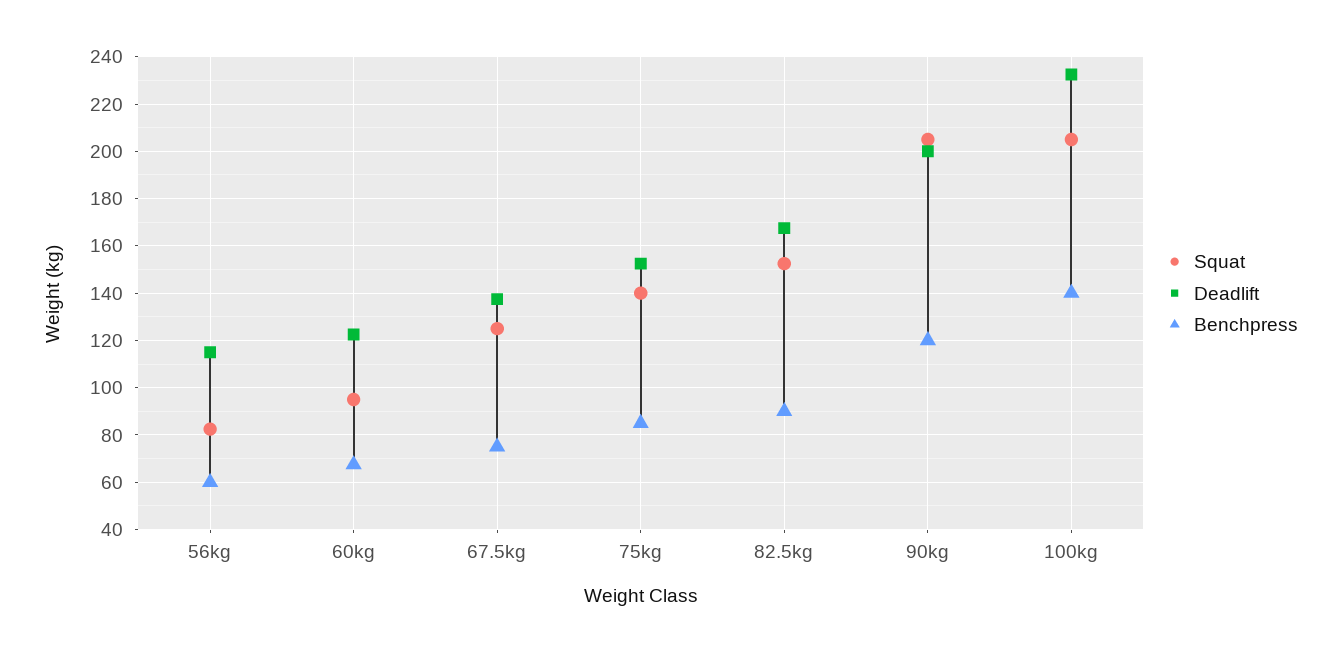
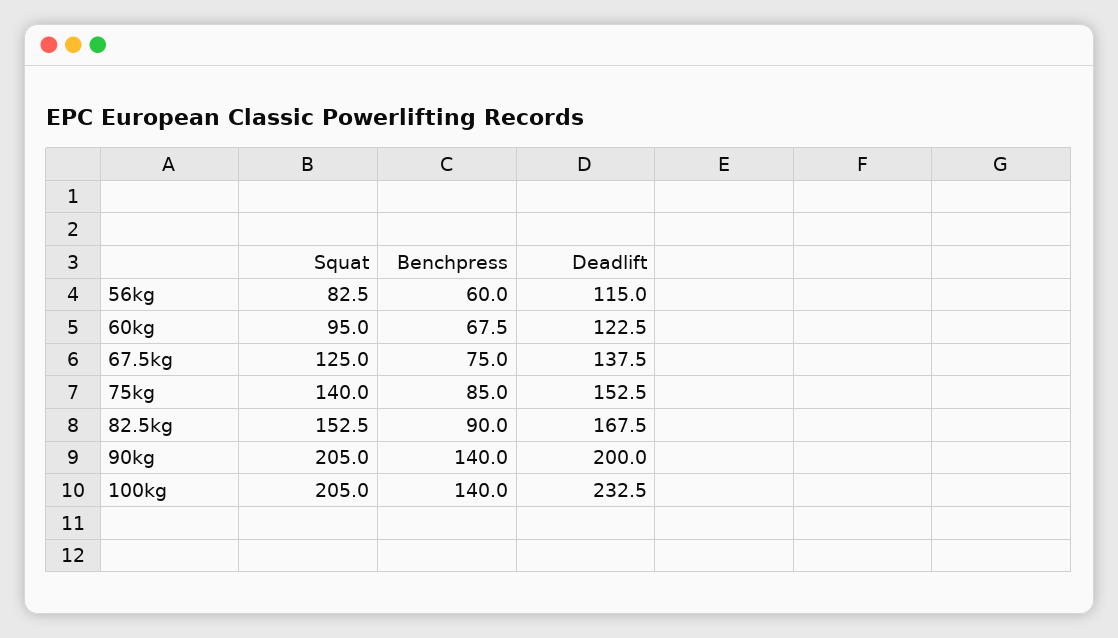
Benchpress, 90kg: 120 -> 140

